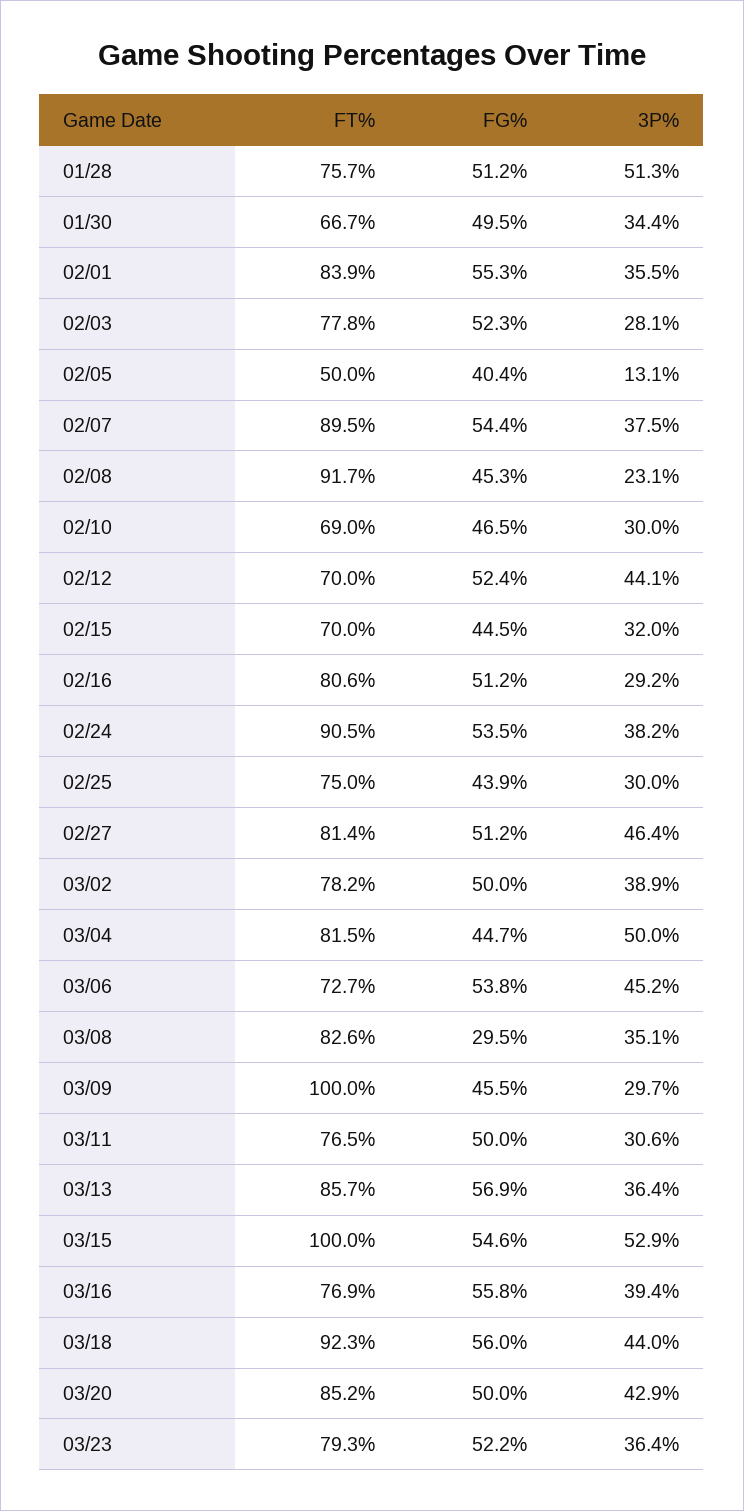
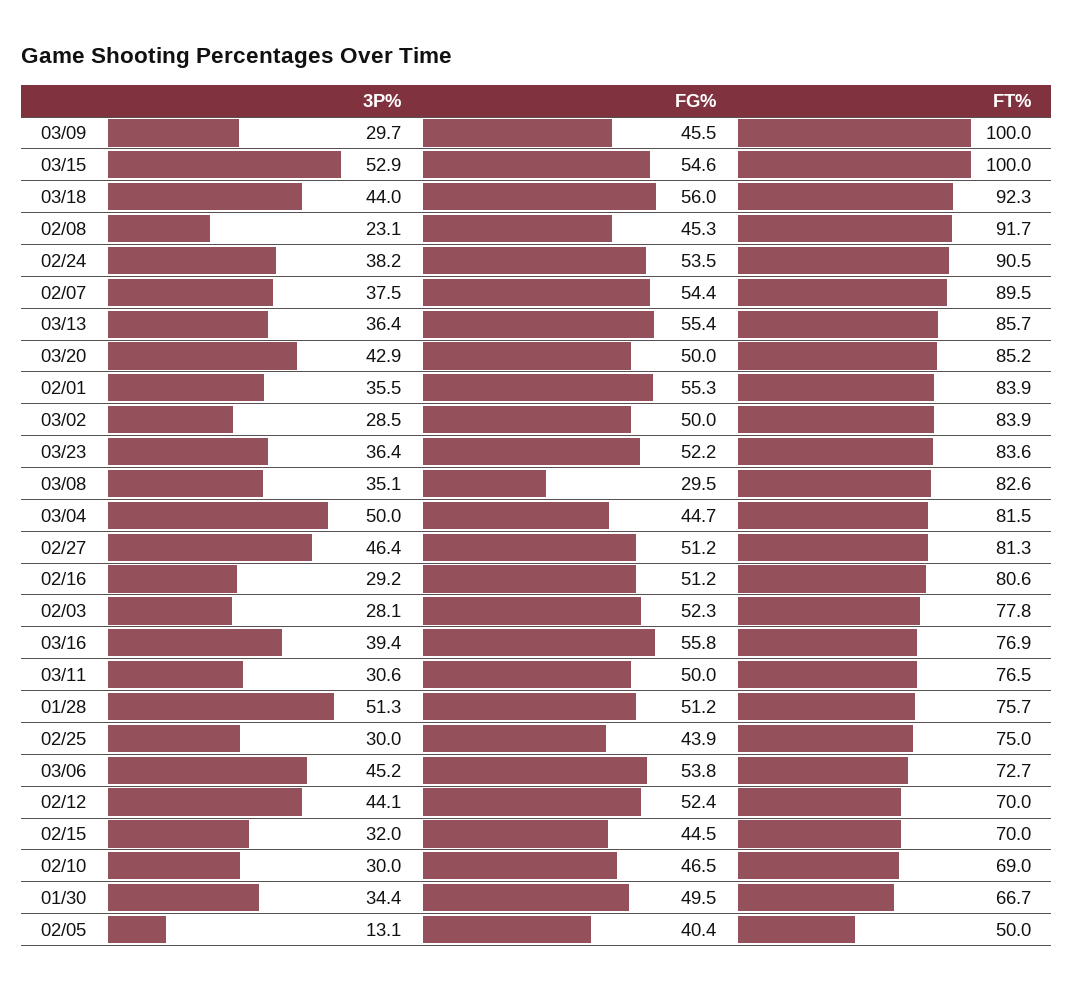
FT%, 02/27: 81.4 -> 81.3
FT%, 03/02: 78.2 -> 83.9
3P%, 03/02: 38.9 -> 28.5
FG%, 03/13: 56.9 -> 55.4
FT%, 03/23: 79.3 -> 83.6

